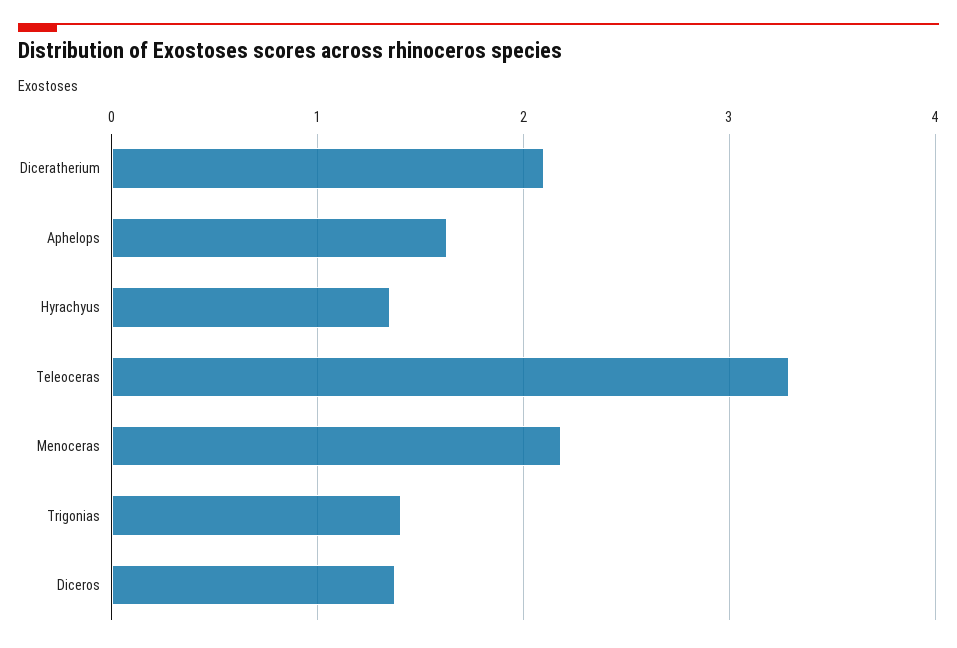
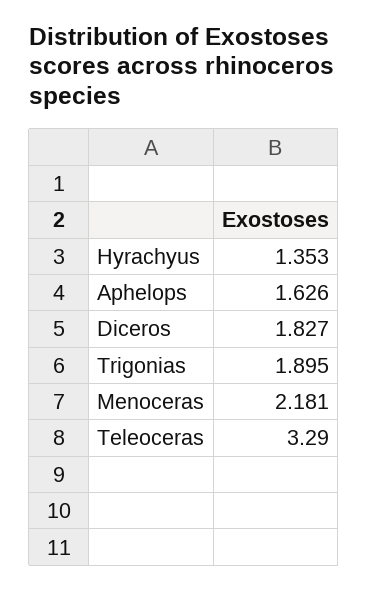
Diceratherium: 2.1 -> none
Trigonias: 1.4 -> 1.895
Diceros: 1.4 -> 1.827

